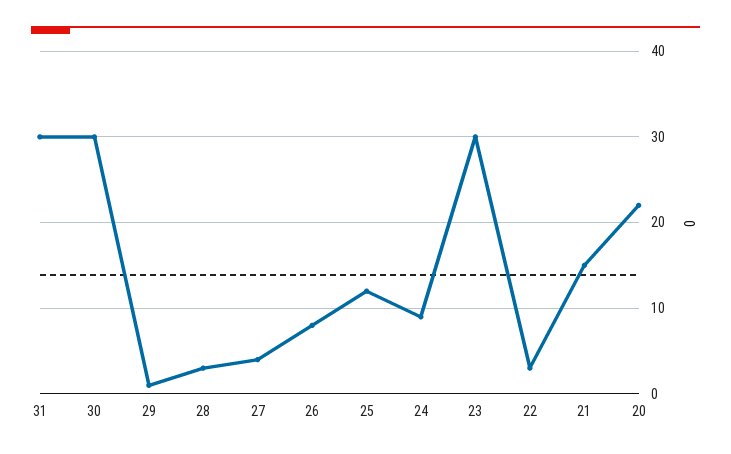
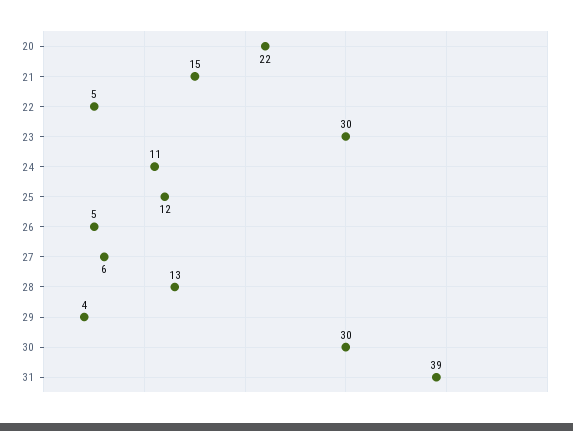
31: 30 -> 39
29: 1 -> 4
28: 3 -> 13
27: 4 -> 6
26: 8 -> 5
24: 9 -> 11
22: 3 -> 5

